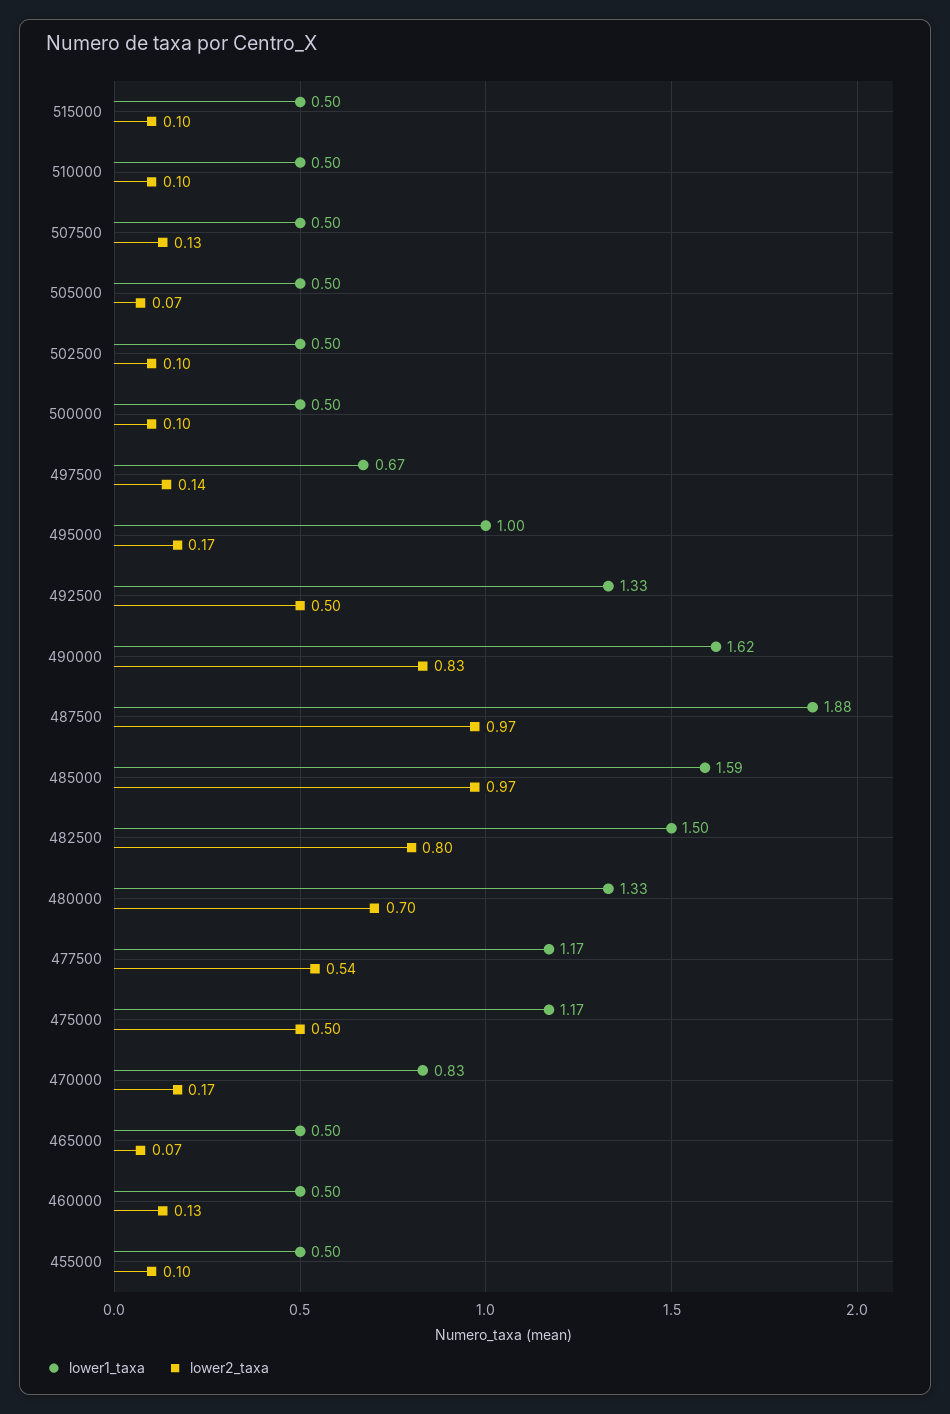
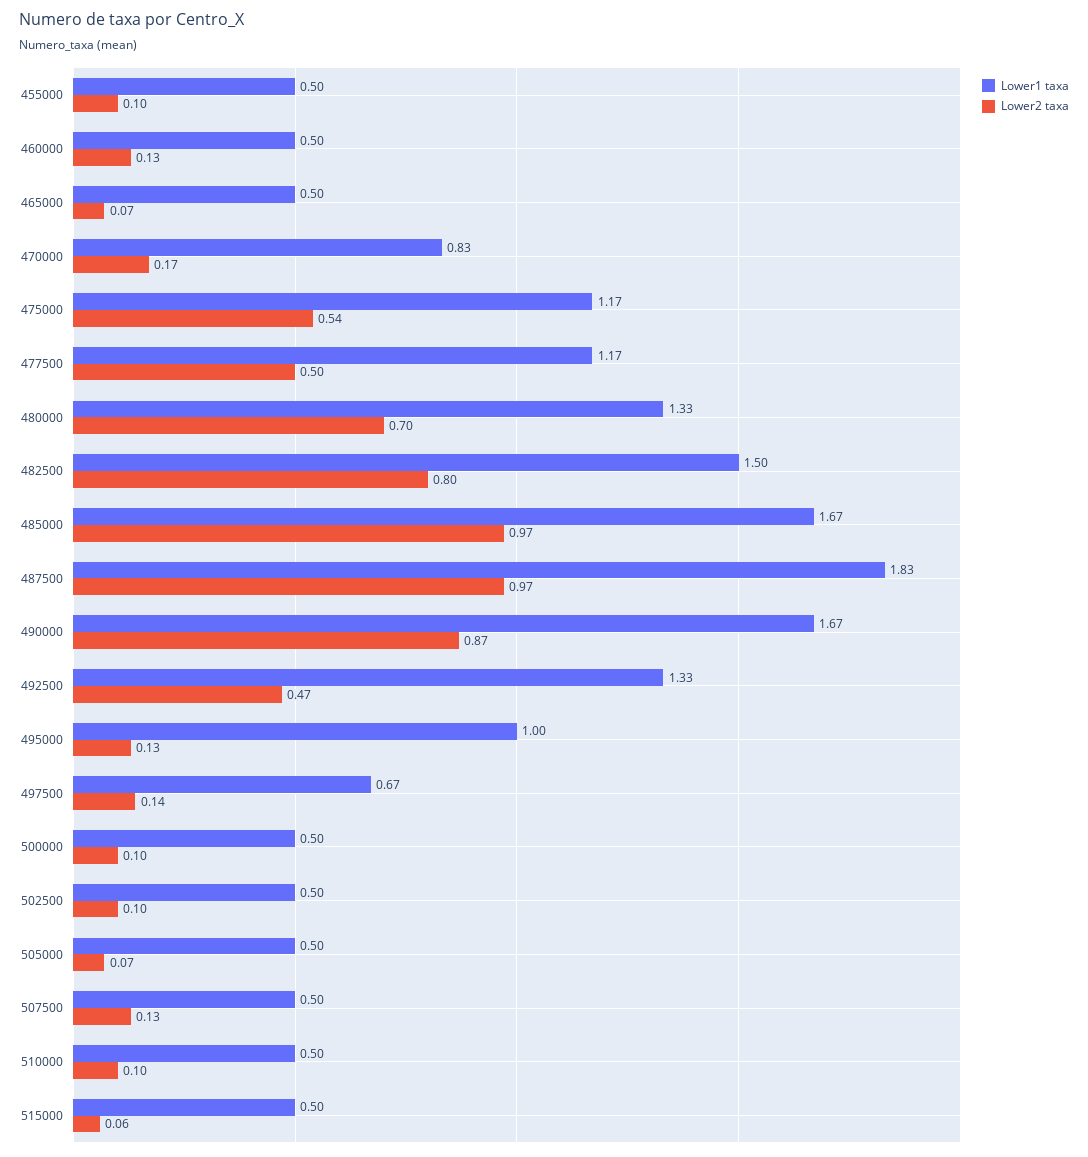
lower2_taxa, 515000: 0.1 -> 0.06
lower2_taxa, 495000: 0.17 -> 0.13
lower2_taxa, 492500: 0.5 -> 0.47
lower1_taxa, 490000: 1.62 -> 1.67
lower2_taxa, 490000: 0.83 -> 0.87
lower1_taxa, 487500: 1.88 -> 1.83
lower1_taxa, 485000: 1.59 -> 1.67
lower2_taxa, 477500: 0.54 -> 0.5
lower2_taxa, 475000: 0.5 -> 0.54

